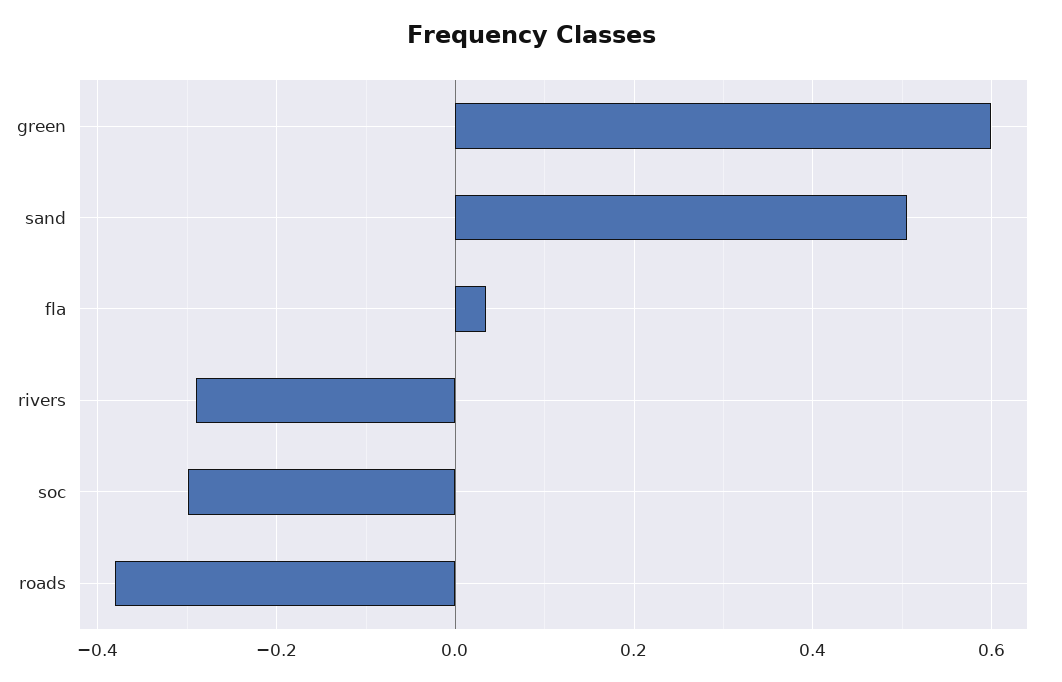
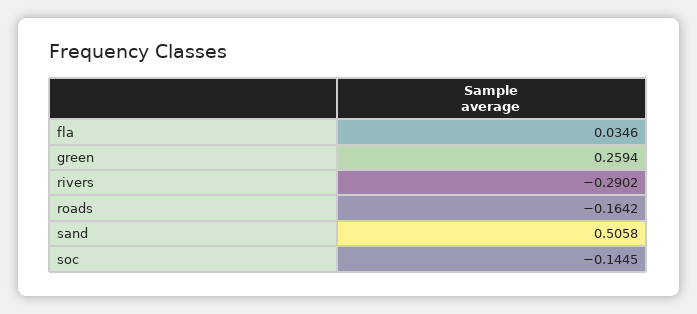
green: 0.6 -> 0.2594
soc: -0.3 -> -0.1445
roads: -0.38 -> -0.1642

